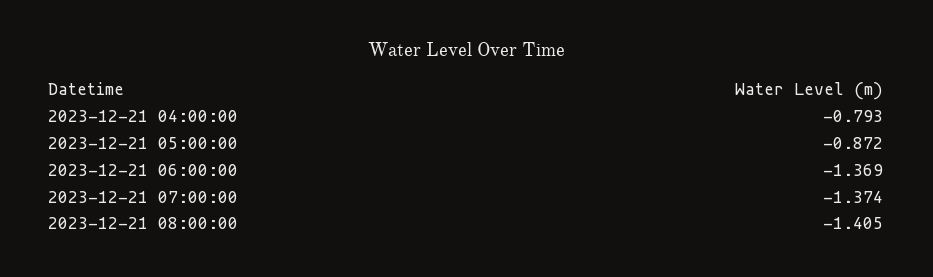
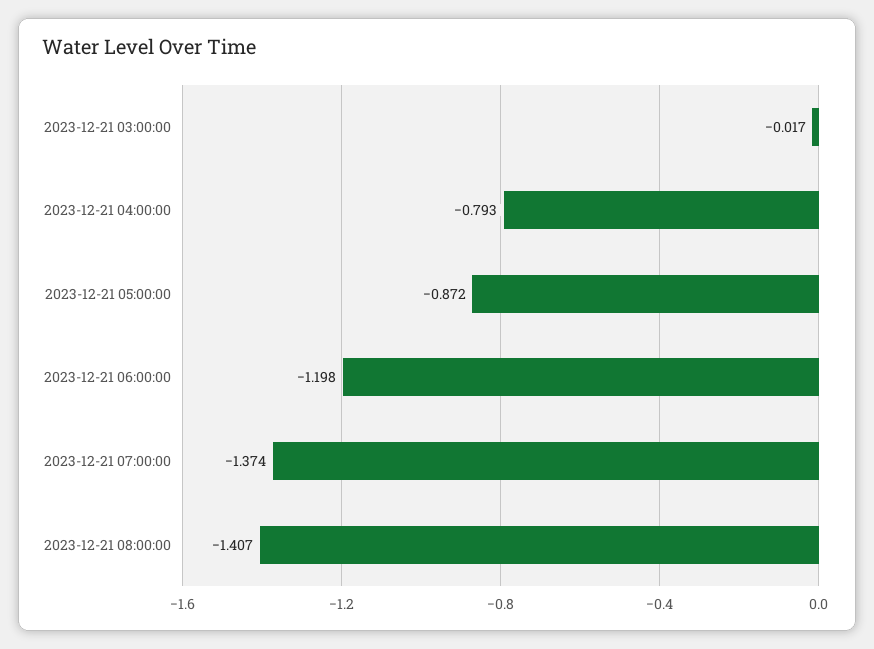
2023-12-21 06:00:00: -1.369 -> -1.198
2023-12-21 08:00:00: -1.405 -> -1.407
2023-12-21 03:00:00: none -> -0.017

